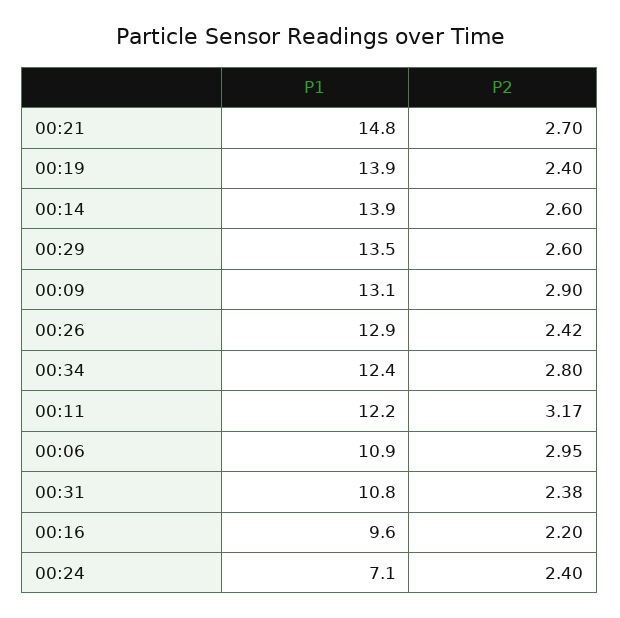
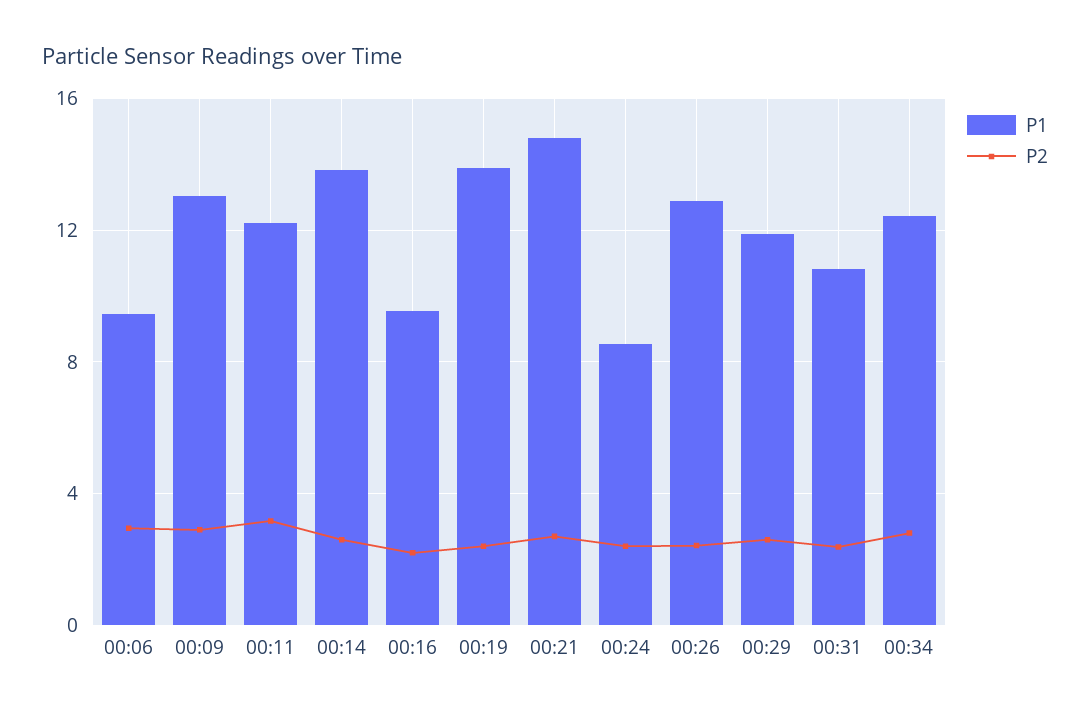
P1, 00:29: 13.5 -> 12
P1, 00:06: 10.9 -> 9.5
P1, 00:24: 7.1 -> 8.5

